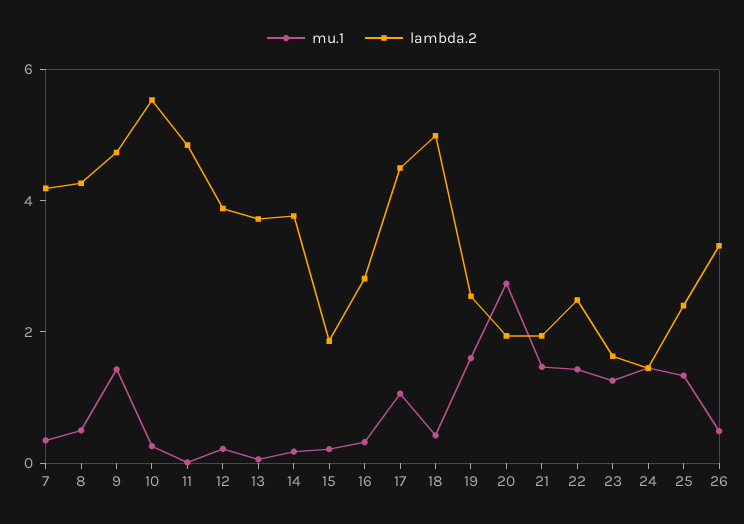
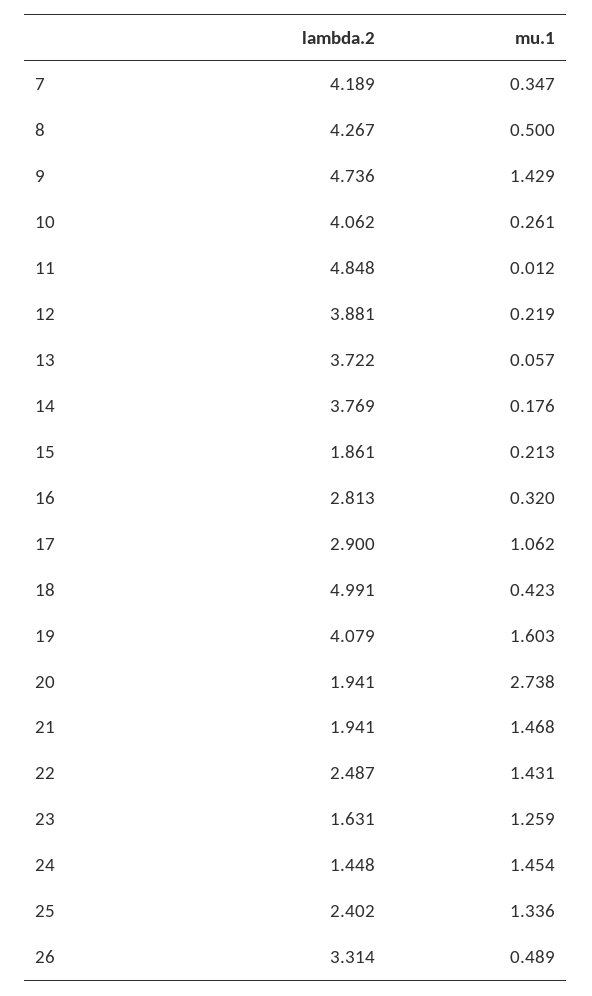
lambda.2, 10: 5.5 -> 4.062
lambda.2, 17: 4.5 -> 2.9
lambda.2, 19: 2.5 -> 4.079

